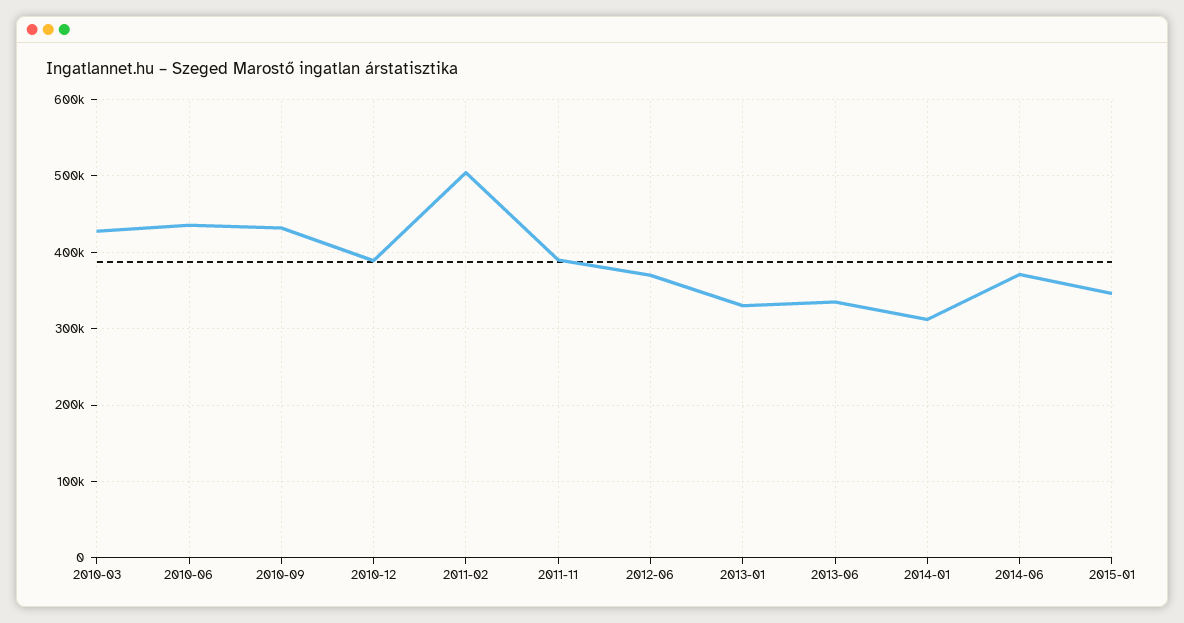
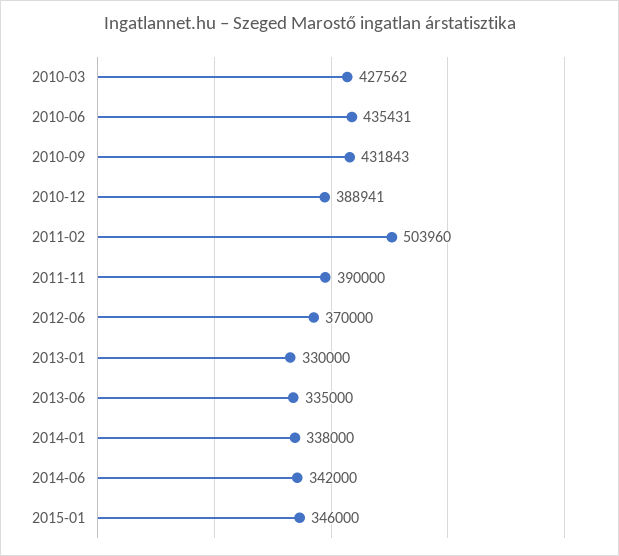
2014-01: 310000 -> 338000
2014-06: 370000 -> 342000

